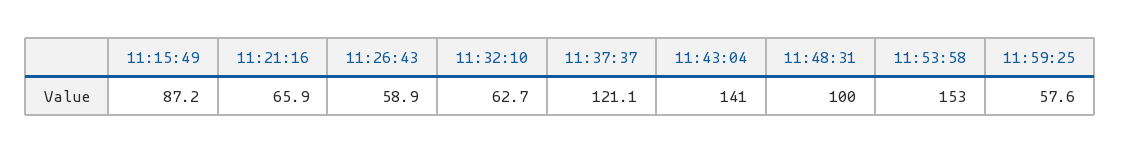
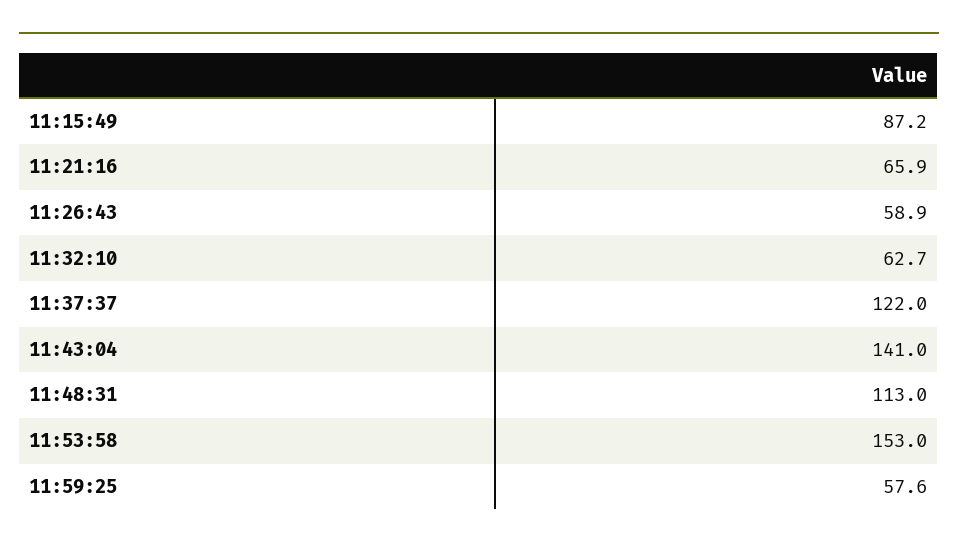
11:37:37: 121.1 -> 122
11:48:31: 100 -> 113

